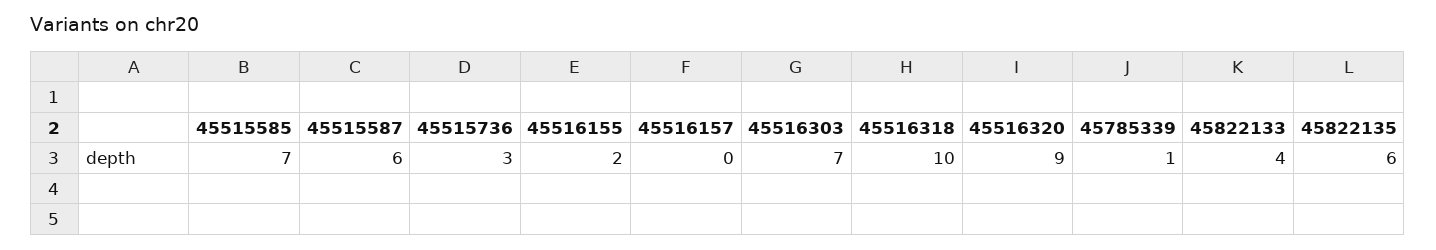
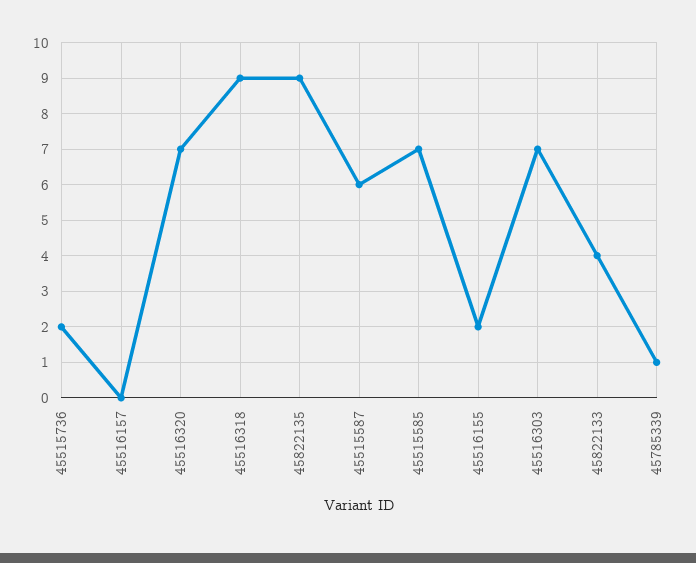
45515736: 3 -> 2
45516318: 10 -> 9
45516320: 9 -> 7
45822135: 6 -> 9

